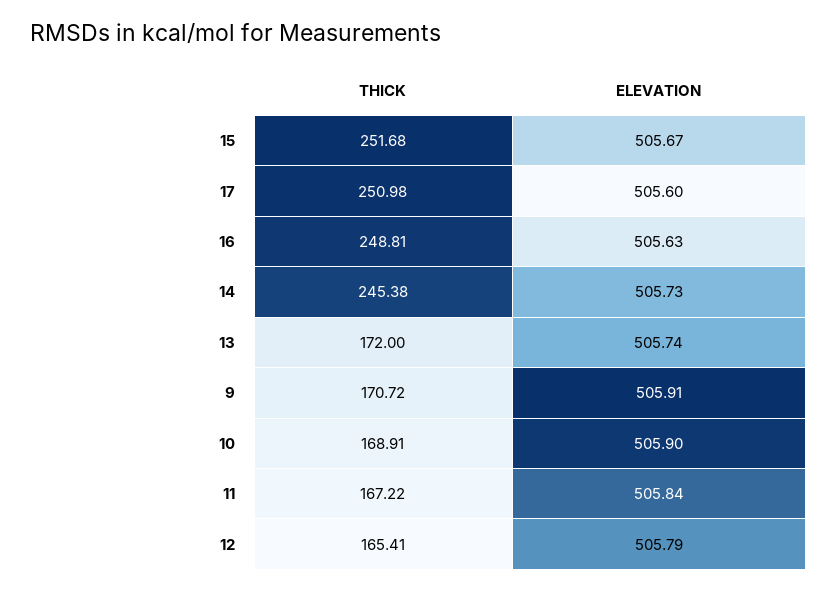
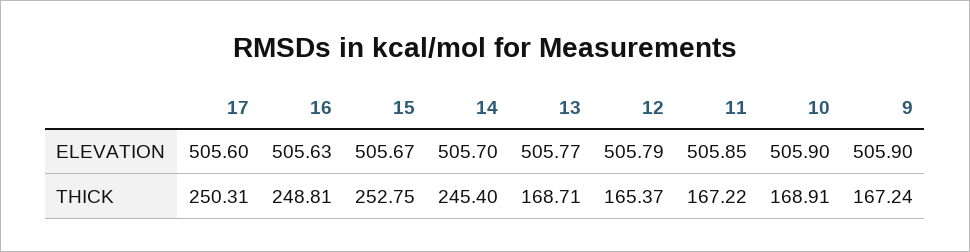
THICK, 15: 251.68 -> 252.75
THICK, 17: 250.98 -> 250.31
THICK, 14: 245.38 -> 245.4
ELEVATION, 14: 505.73 -> 505.7
THICK, 13: 172 -> 168.71
ELEVATION, 13: 505.74 -> 505.77
THICK, 9: 170.72 -> 167.24
ELEVATION, 9: 505.91 -> 505.9
ELEVATION, 11: 505.84 -> 505.85
THICK, 12: 165.41 -> 165.37

